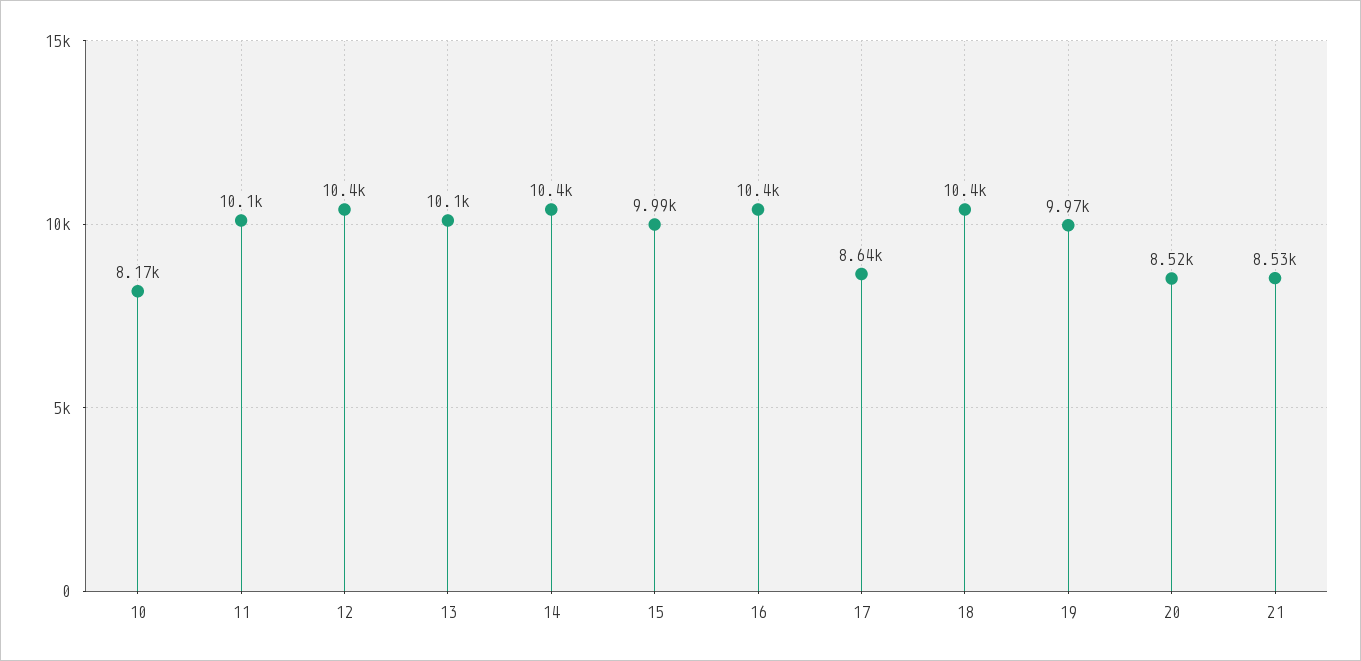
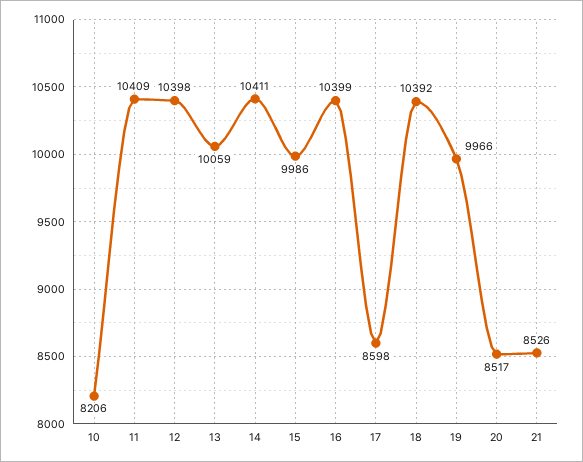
10: 8170 -> 8206
11: 10100 -> 10409
17: 8640 -> 8598

